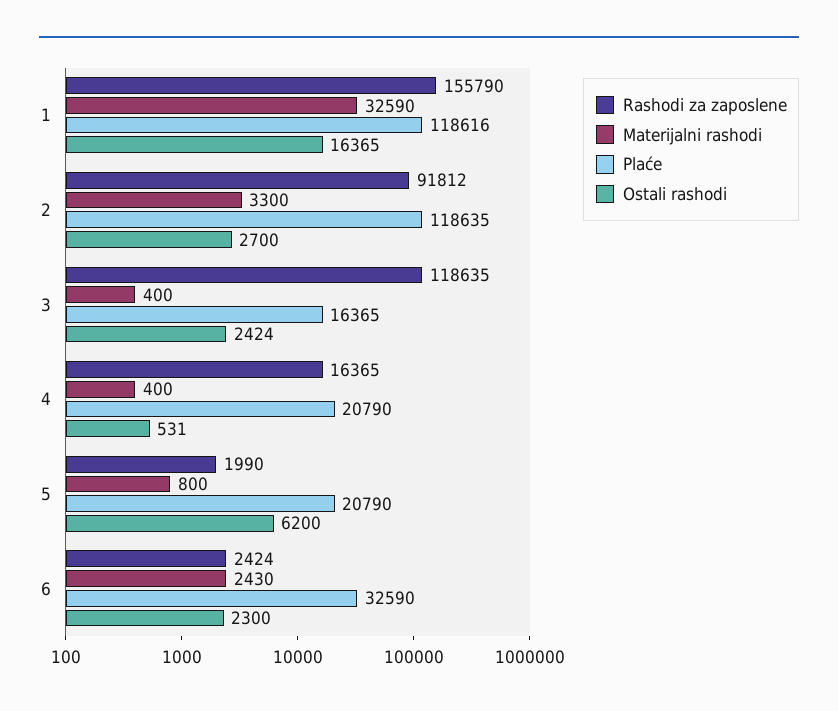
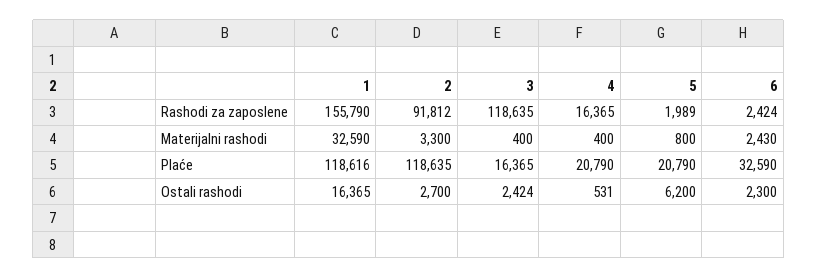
Rashodi za zaposlene, 5: 1990 -> 1989

